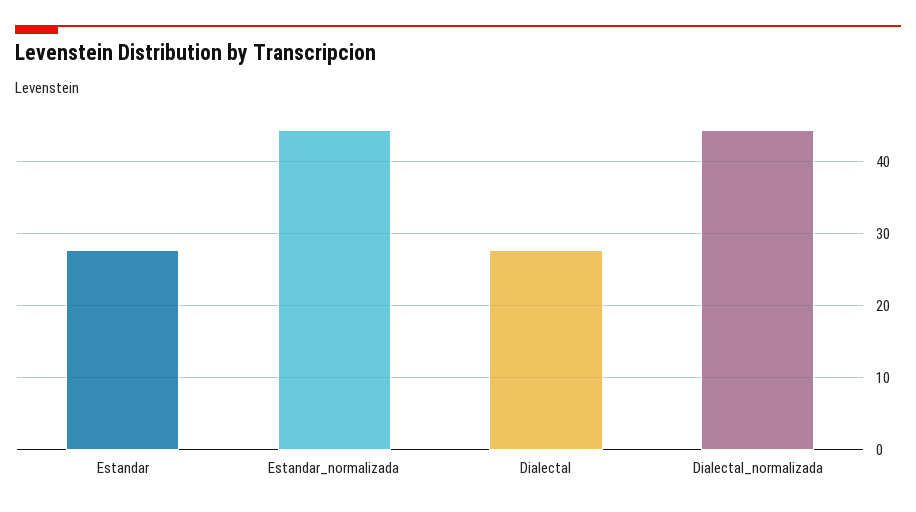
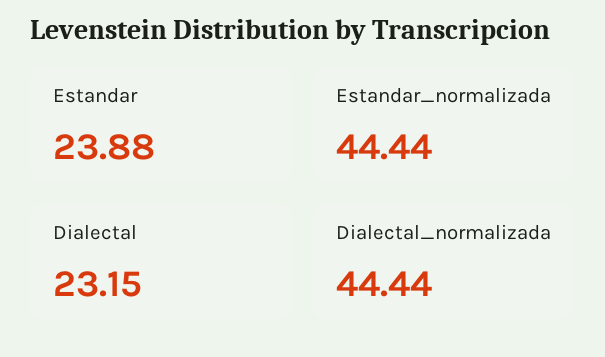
Estandar: 28 -> 23.88
Dialectal: 28 -> 23.15

